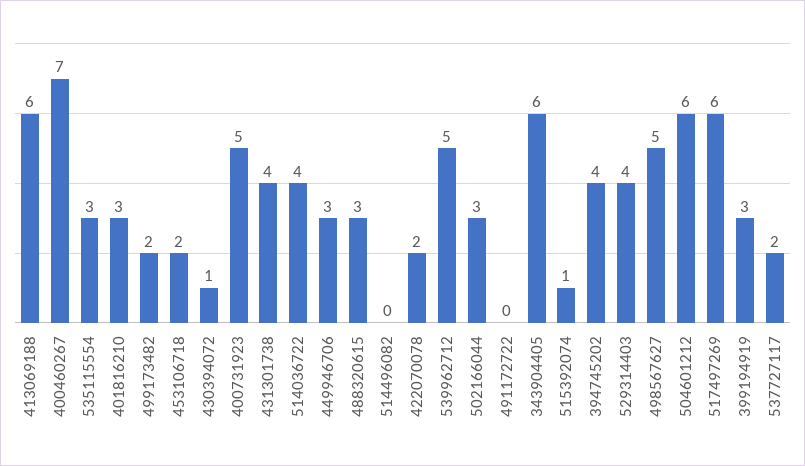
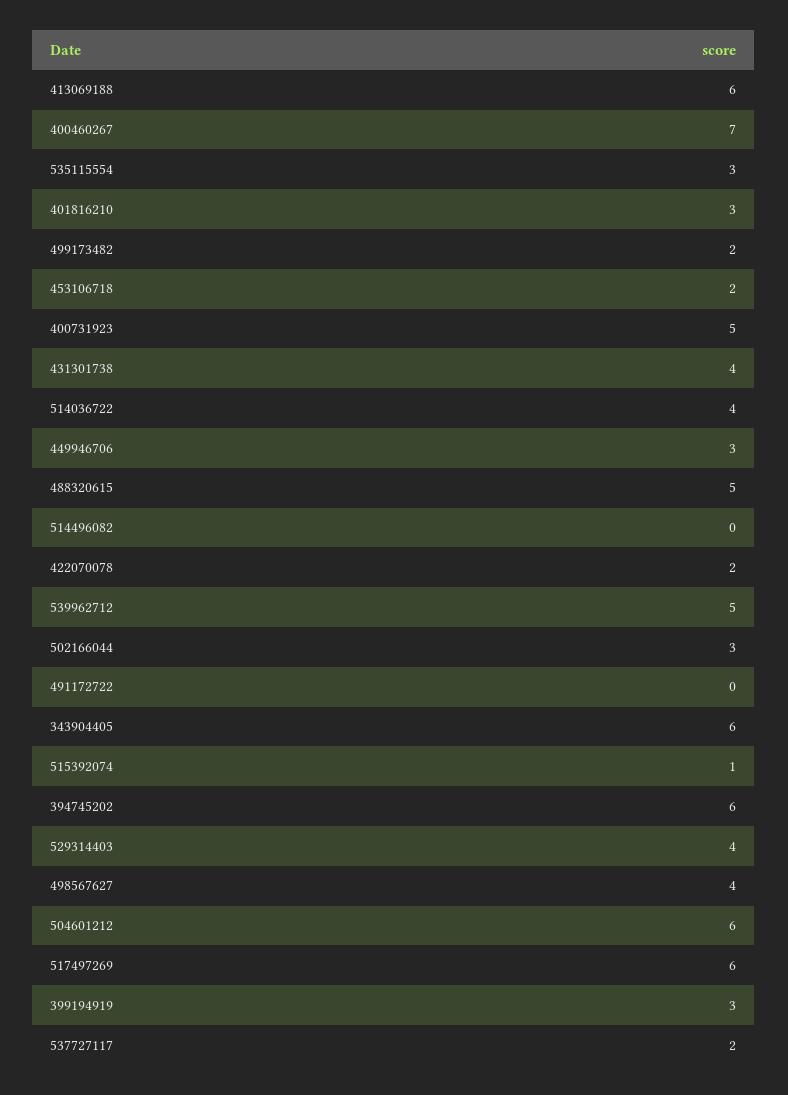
430394072: 1 -> none
488320615: 3 -> 5
394745202: 4 -> 6
498567627: 5 -> 4

